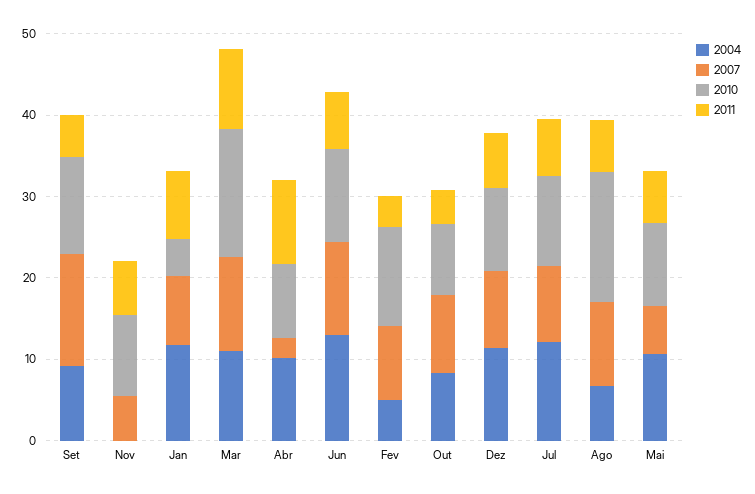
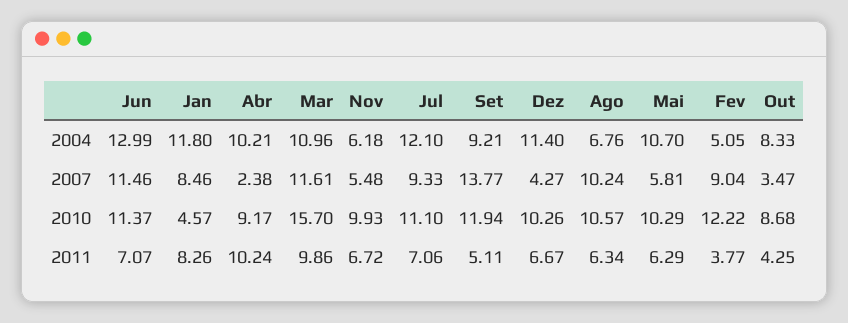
2004, Nov: 0 -> 6.18
2007, Out: 10 -> 3.47
2007, Dez: 10 -> 4.27
2010, Ago: 16 -> 10.57

